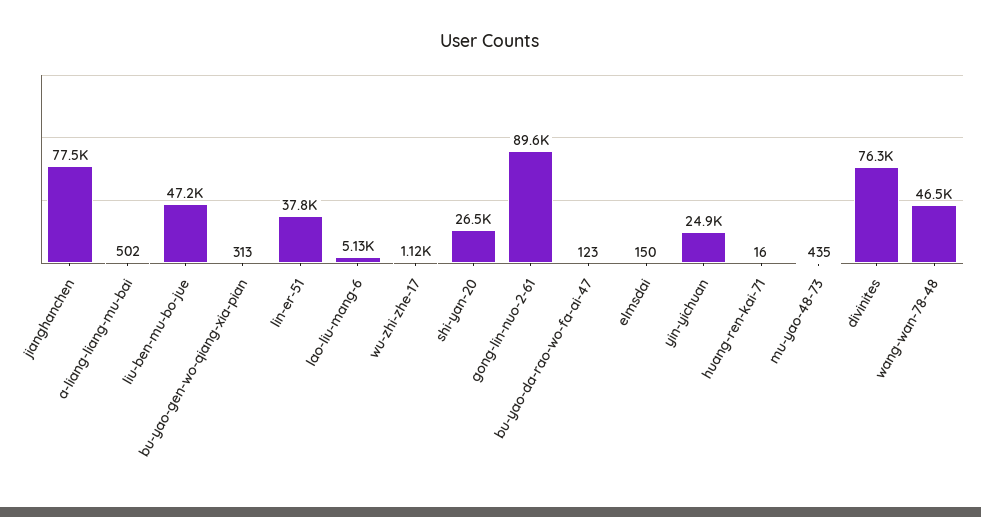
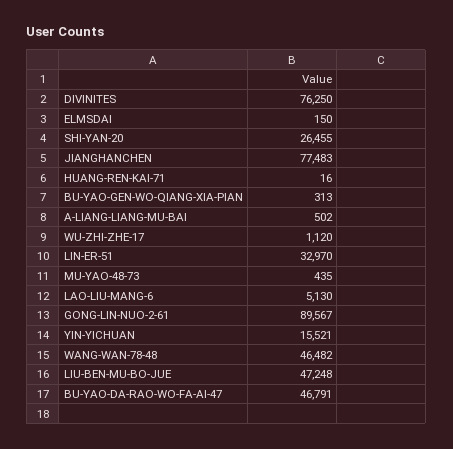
lin-er-51: 37800 -> 32970
bu-yao-da-rao-wo-fa-ai-47: 123 -> 46791
yin-yichuan: 24900 -> 15521

